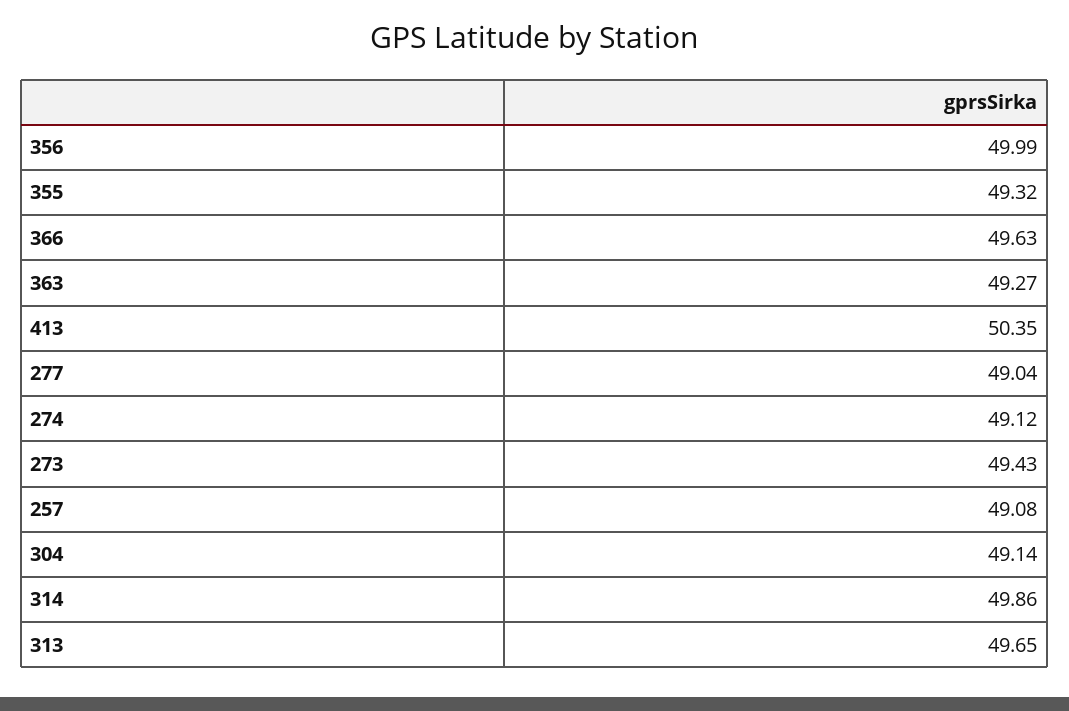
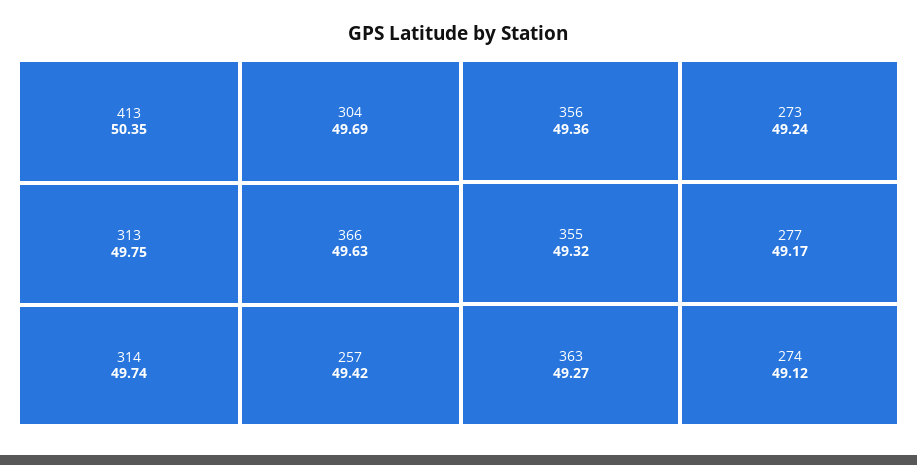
356: 49.99 -> 49.36
277: 49.04 -> 49.17
273: 49.43 -> 49.24
257: 49.08 -> 49.42
304: 49.14 -> 49.69
314: 49.86 -> 49.74
313: 49.65 -> 49.75

